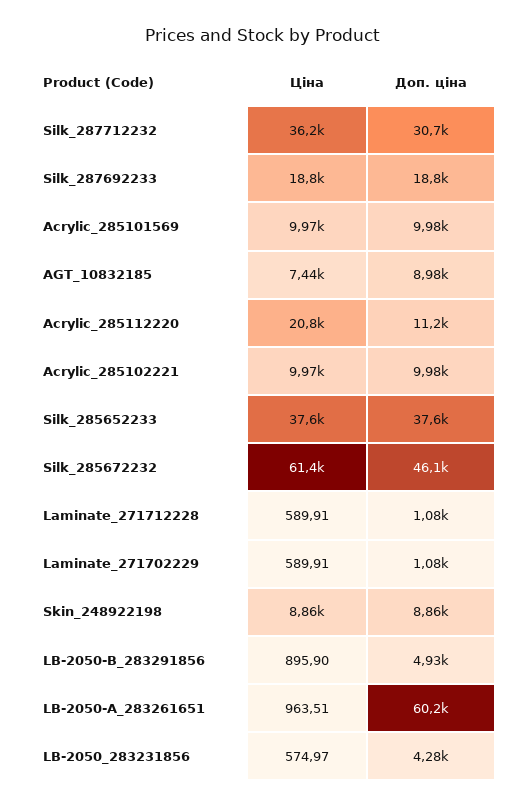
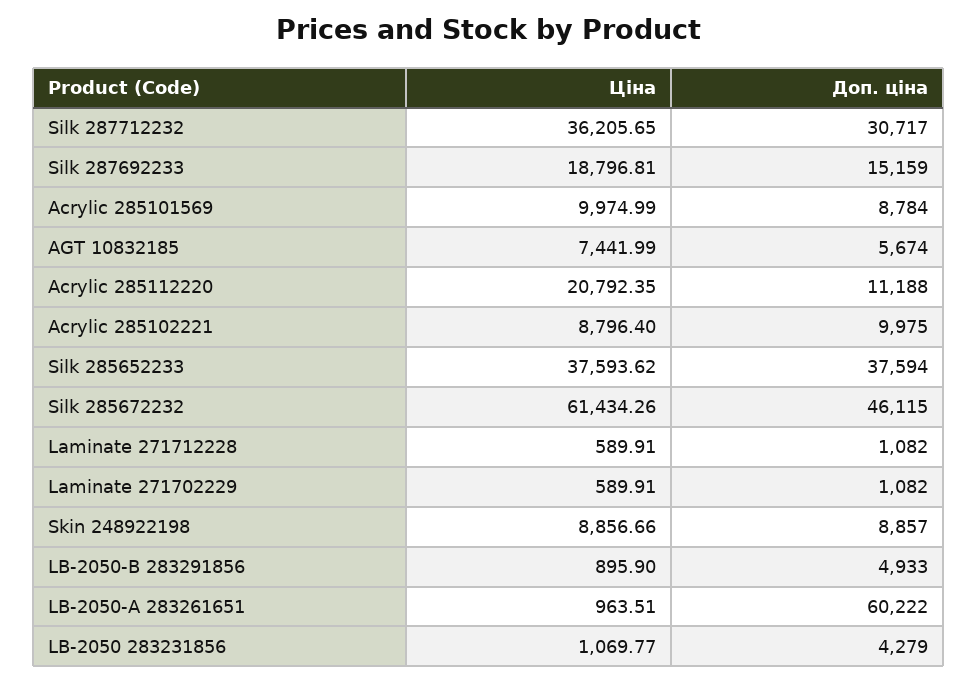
Доп. ціна, Silk_287692233: 18800 -> 15159
Доп. ціна, Acrylic_285101569: 9980 -> 8784
Доп. ціна, AGT_10832185: 8980 -> 5674
Ціна, Acrylic_285102221: 9970 -> 8796.4
Ціна, LB-2050_283231856: 574.97 -> 1069.77

